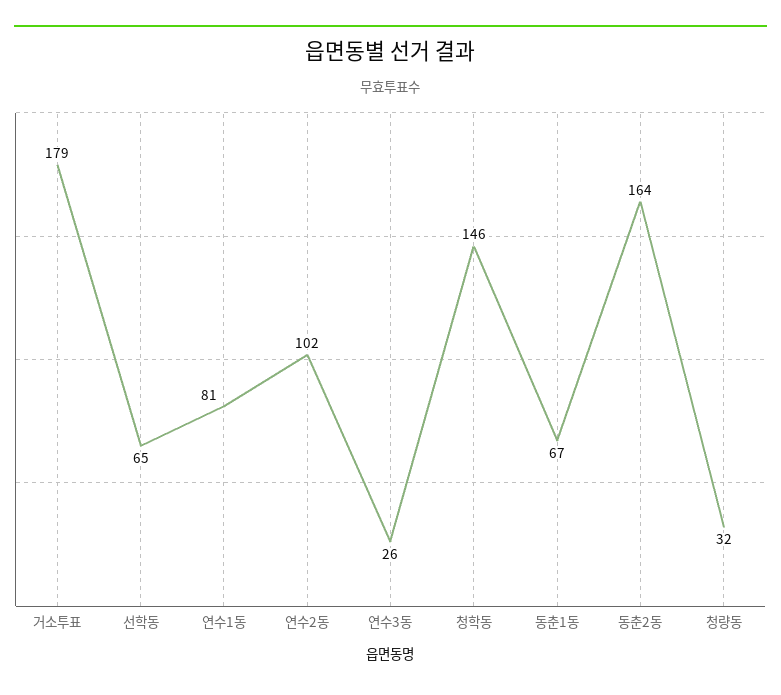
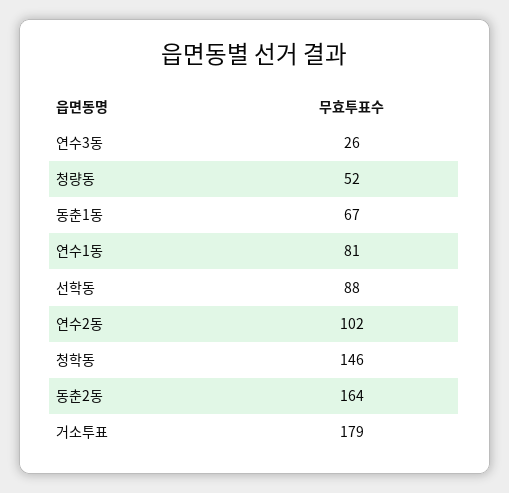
선학동: 65 -> 88
청량동: 32 -> 52

